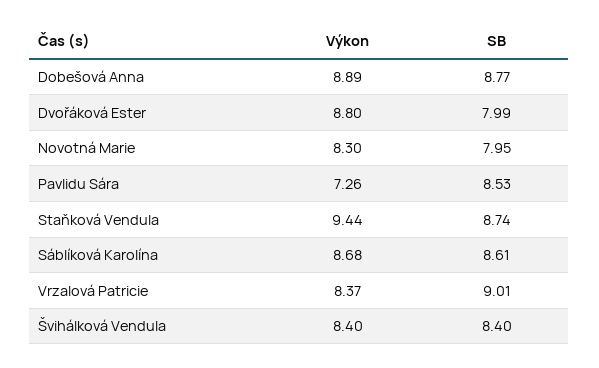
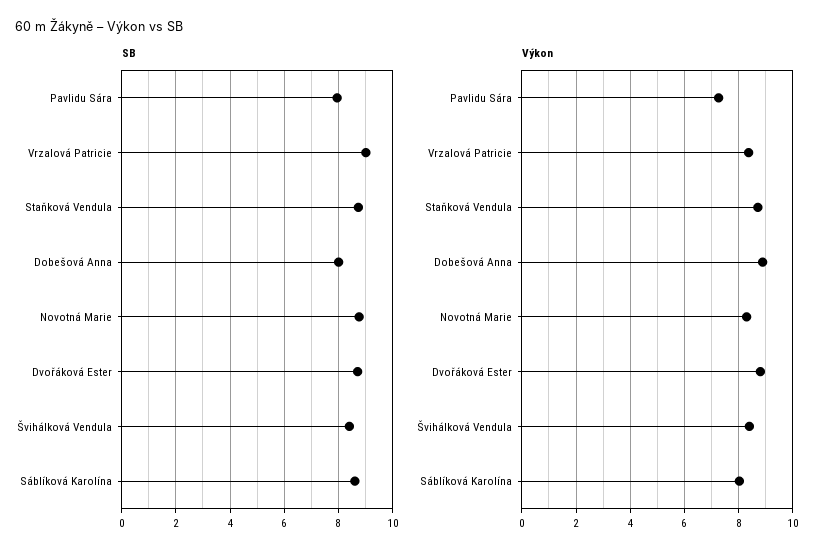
SB, Dobešová Anna: 8.77 -> 8
SB, Dvořáková Ester: 7.99 -> 8.75
SB, Novotná Marie: 7.95 -> 8.75
SB, Pavlidu Sára: 8.53 -> 8
Výkon, Staňková Vendula: 9.44 -> 8.75
Výkon, Sáblíková Karolína: 8.68 -> 8

